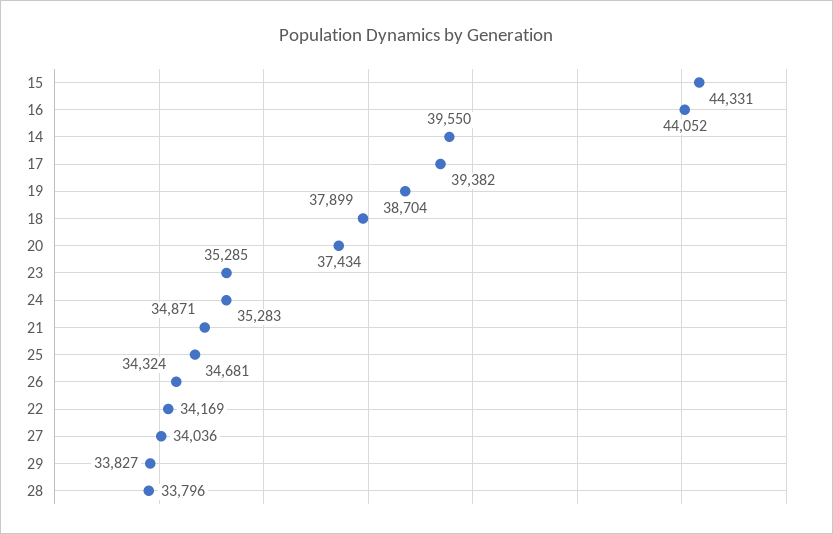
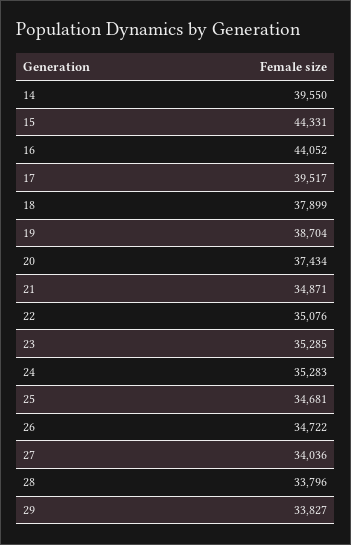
17: 39382 -> 39517
26: 34324 -> 34722
22: 34169 -> 35076

